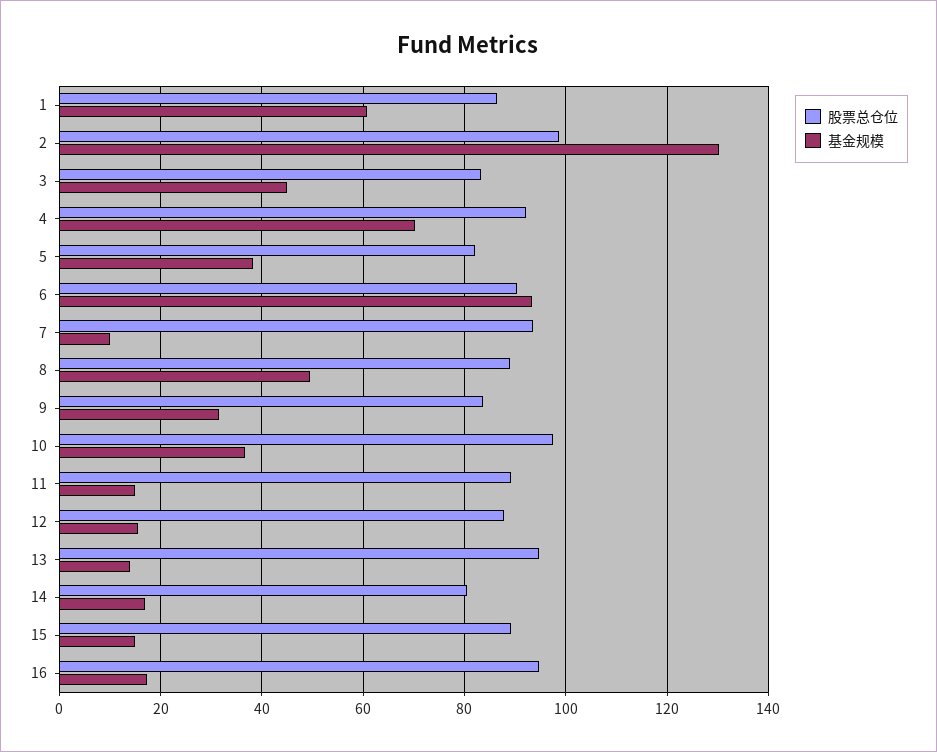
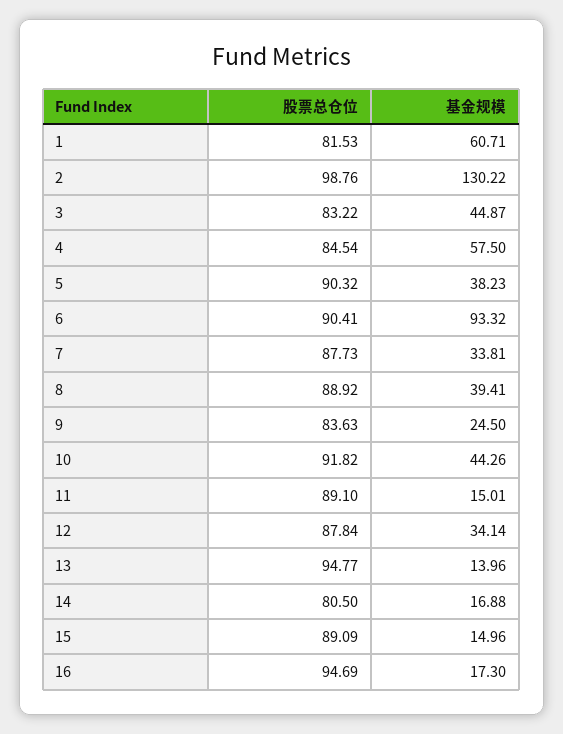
股票总仓位, 1: 86 -> 81.53
股票总仓位, 4: 92 -> 84.54
基金规模, 4: 70 -> 57.5
股票总仓位, 5: 82 -> 90.32
股票总仓位, 7: 94 -> 87.73
基金规模, 7: 10 -> 33.81
基金规模, 8: 50 -> 39.41
基金规模, 9: 32 -> 24.5
股票总仓位, 10: 98 -> 91.82
基金规模, 10: 36 -> 44.26
基金规模, 12: 16 -> 34.14

